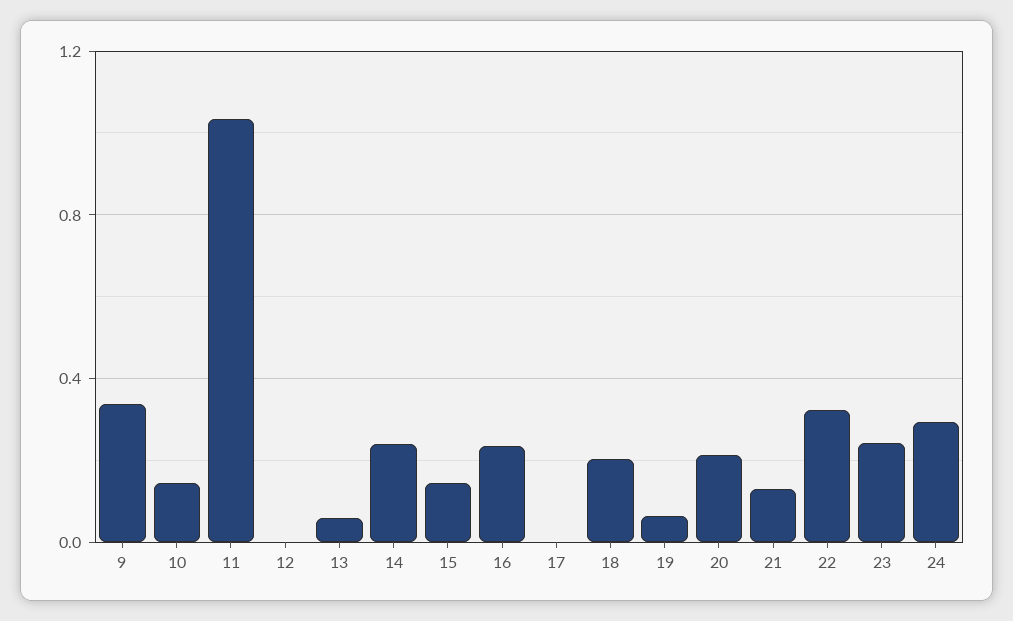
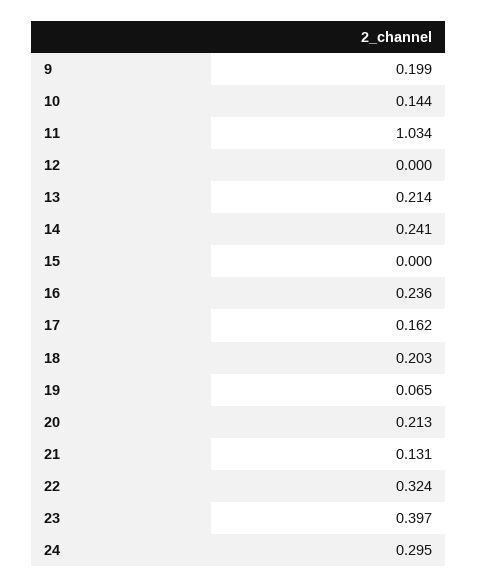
9: 0.35 -> 0.199
13: 0.05 -> 0.214
15: 0.15 -> 0
17: 0 -> 0.162
23: 0.25 -> 0.397

